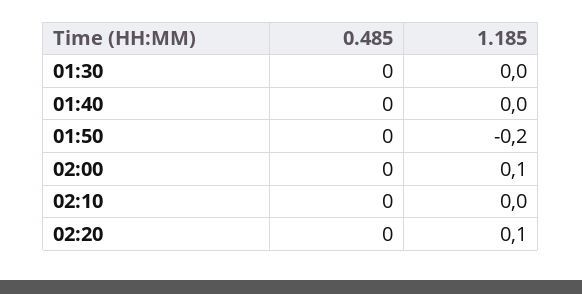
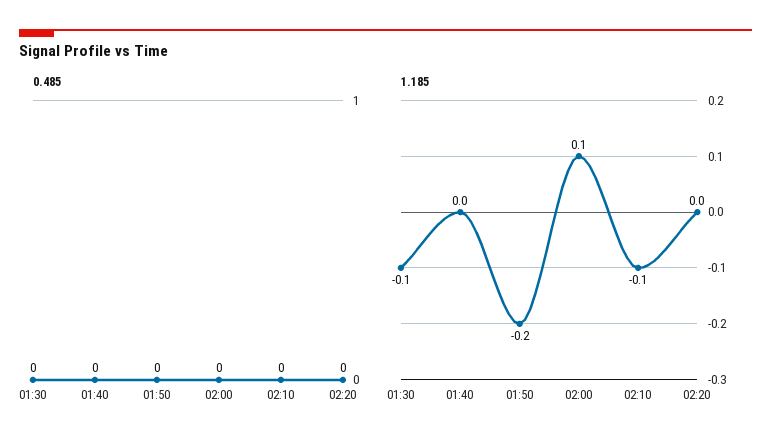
1.185, 01:30: 0 -> -0.1
1.185, 02:10: 0 -> -0.1
1.185, 02:20: 0.1 -> 0

